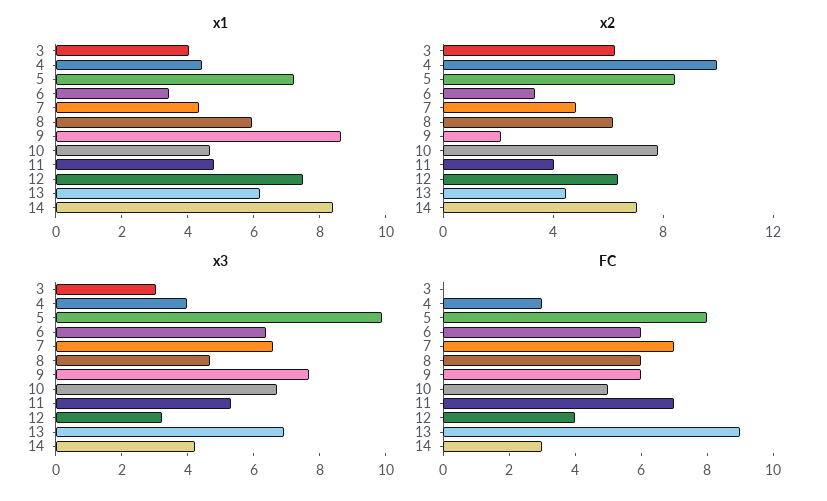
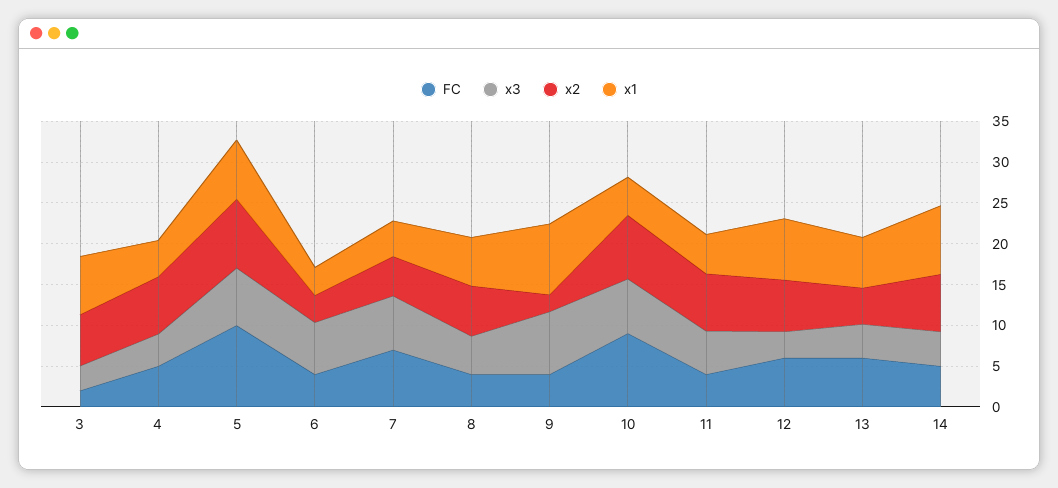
x1, 3: 4 -> 7
x2, 4: 10 -> 7
x2, 11: 4 -> 7
x3, 5: 10 -> 7
x3, 13: 7 -> 4
FC, 3: 0 -> 2
FC, 4: 3 -> 5
FC, 5: 8 -> 10
FC, 6: 6 -> 4
FC, 8: 6 -> 4
FC, 9: 6 -> 4
FC, 10: 5 -> 9
FC, 11: 7 -> 4
FC, 12: 4 -> 6
FC, 13: 9 -> 6
FC, 14: 3 -> 5

